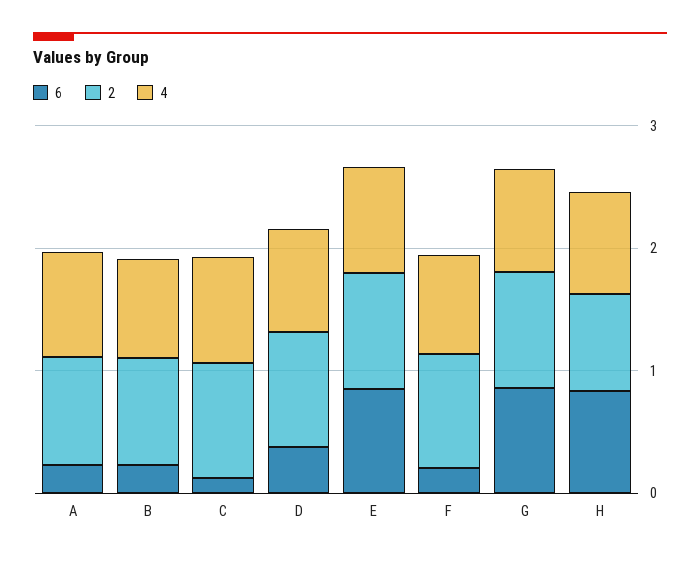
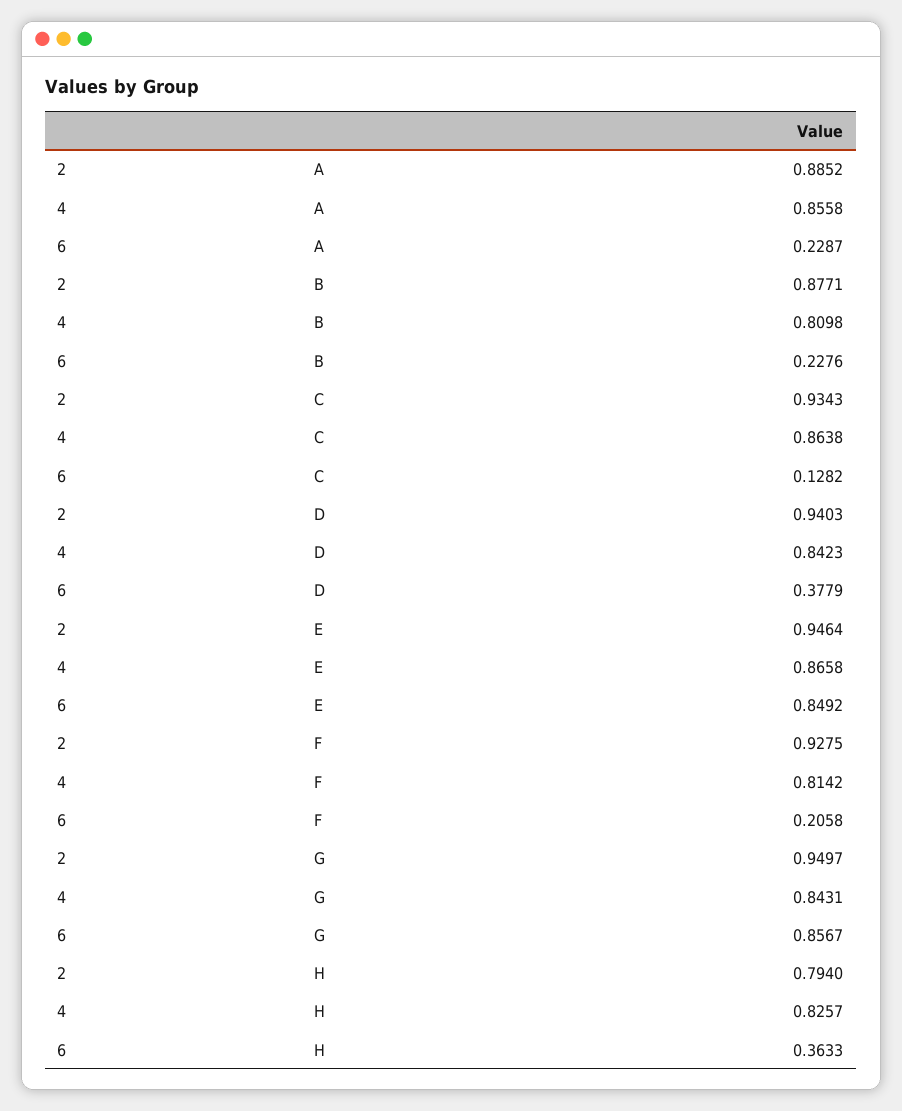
6, H: 0.8 -> 0.3633

